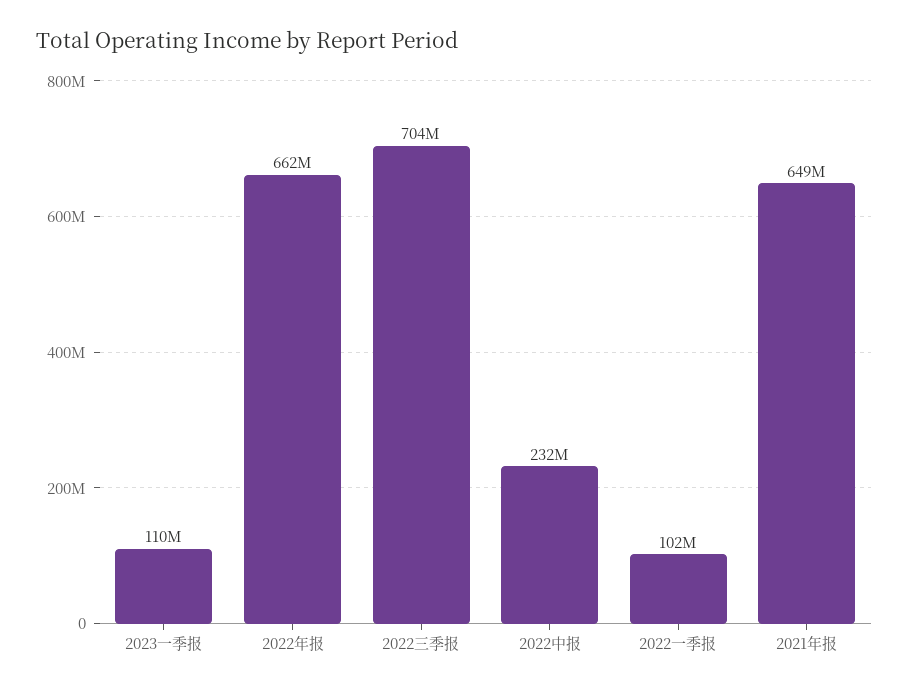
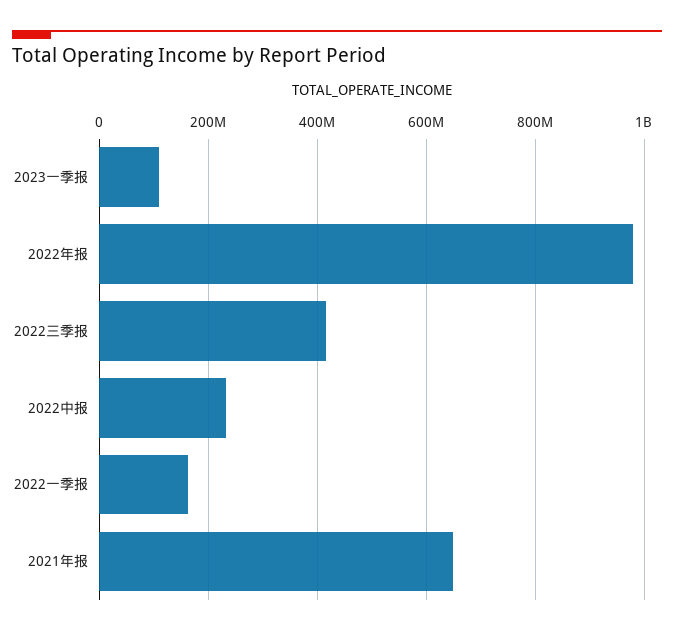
2022年报: 662000000 -> 980000000
2022三季报: 704000000 -> 420000000
2022一季报: 102000000 -> 160000000

